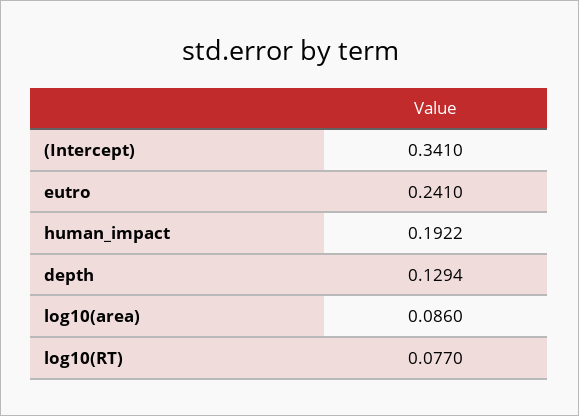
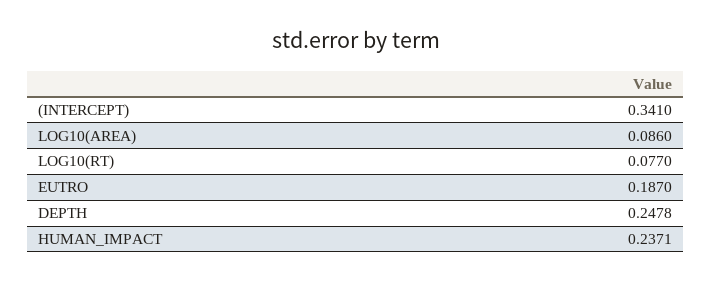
eutro: 0.241 -> 0.187
human_impact: 0.1922 -> 0.2371
depth: 0.1294 -> 0.2478

